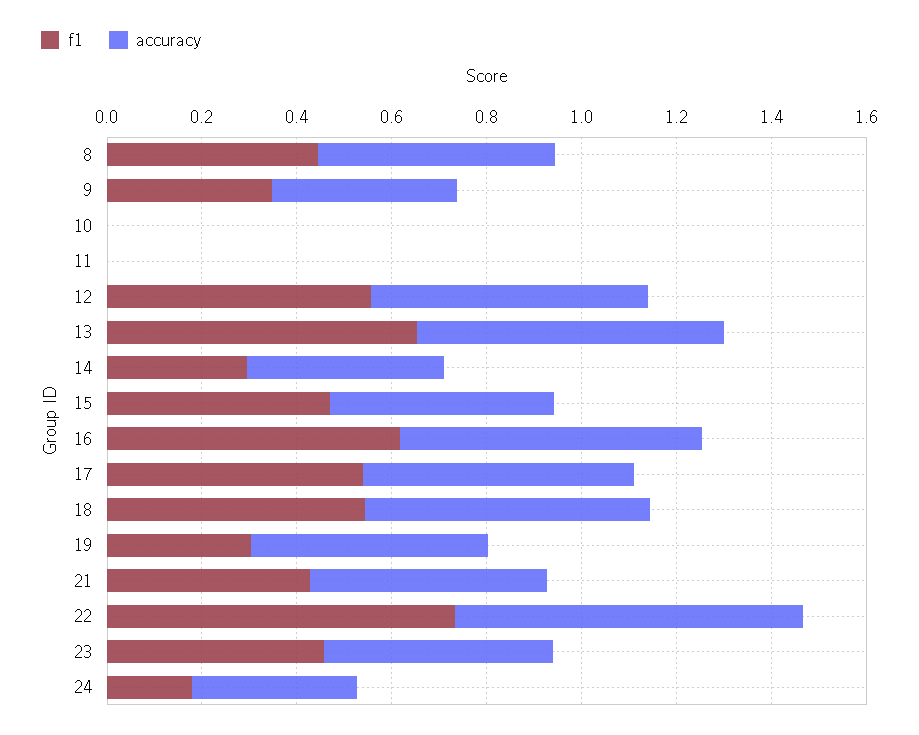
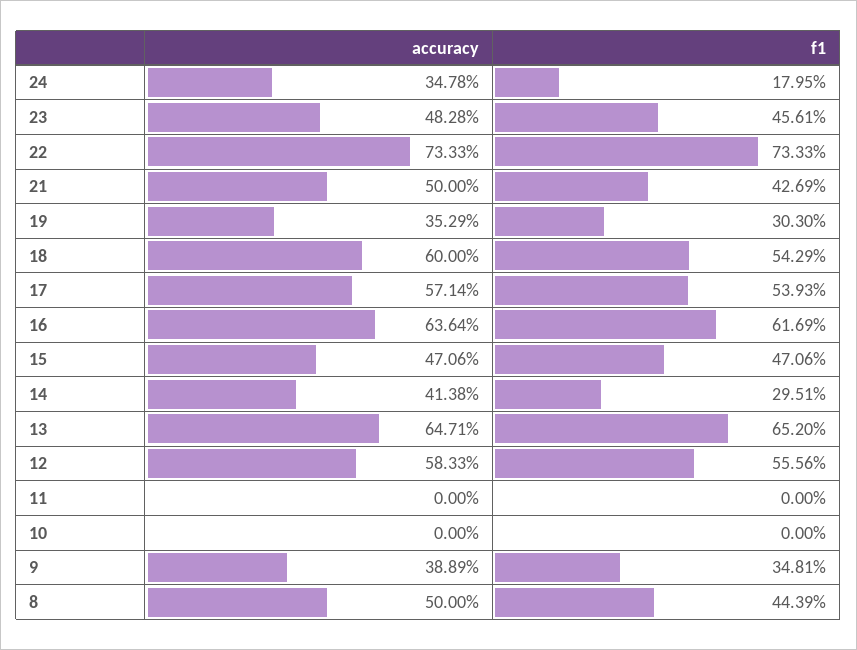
accuracy, 19: 0.5 -> 0.3529

